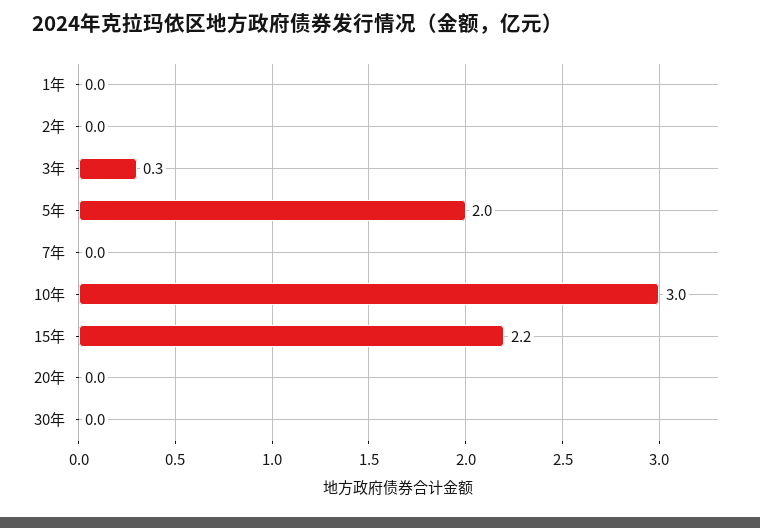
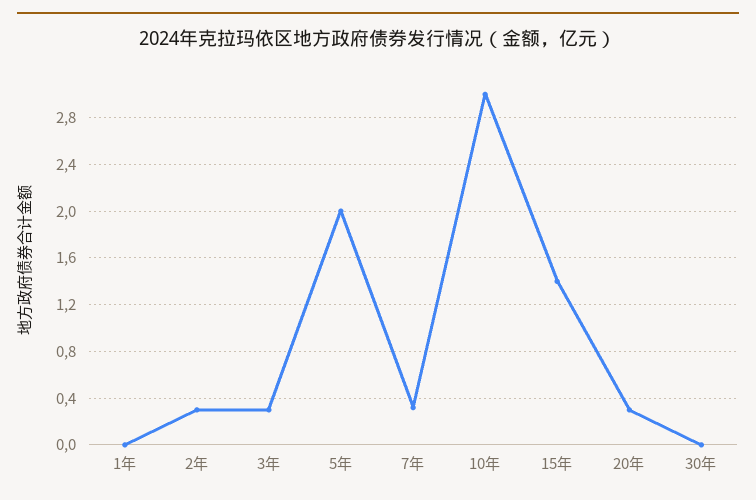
2年: 0 -> 0.3
7年: 0 -> 0.3
15年: 2.2 -> 1.4
20年: 0 -> 0.3

